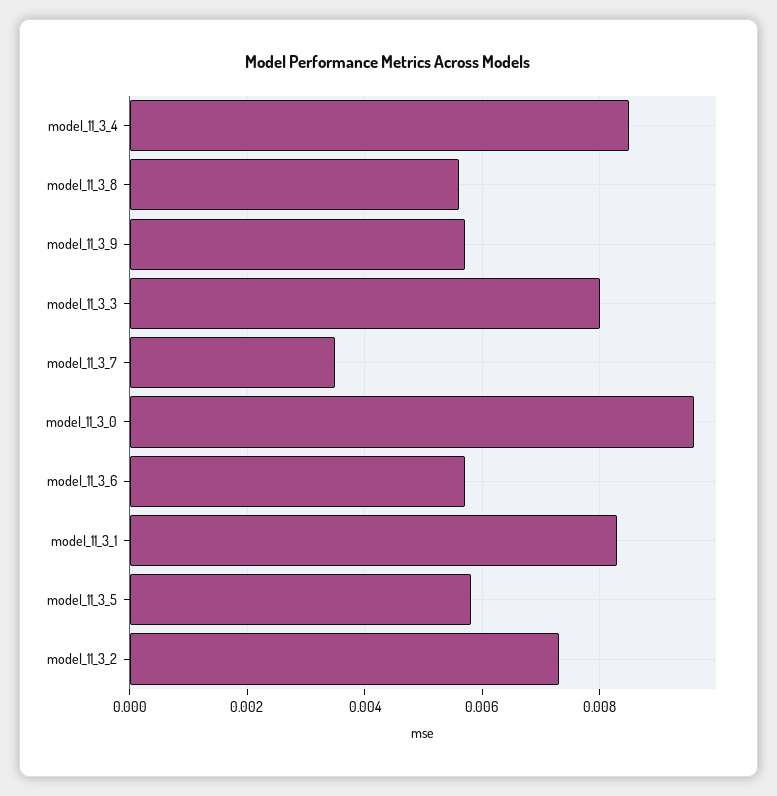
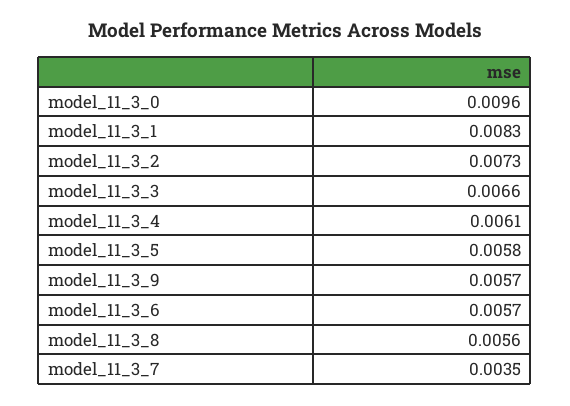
model_11_3_4: 0.0085 -> 0.0061
model_11_3_3: 0.008 -> 0.0066

